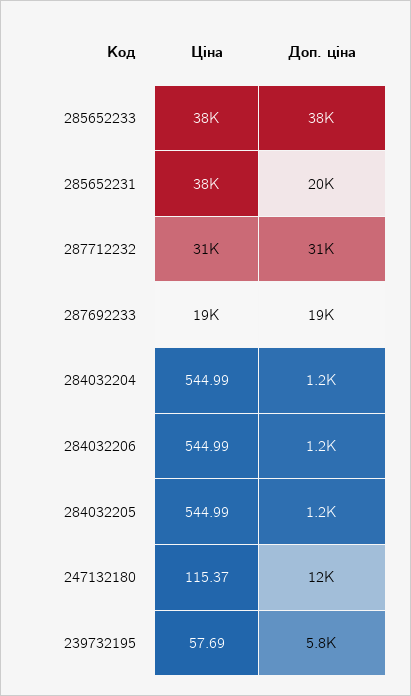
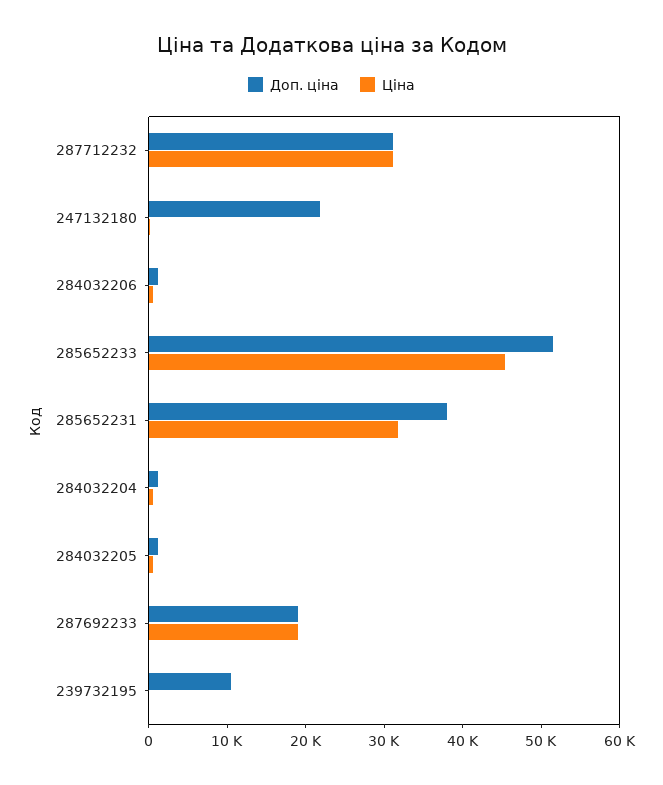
Ціна, 285652233: 38000 -> 46000
Доп. ціна, 285652233: 38000 -> 52000
Ціна, 285652231: 38000 -> 32000
Доп. ціна, 285652231: 20000 -> 38000
Доп. ціна, 247132180: 12000 -> 22000
Доп. ціна, 239732195: 5800 -> 10000

